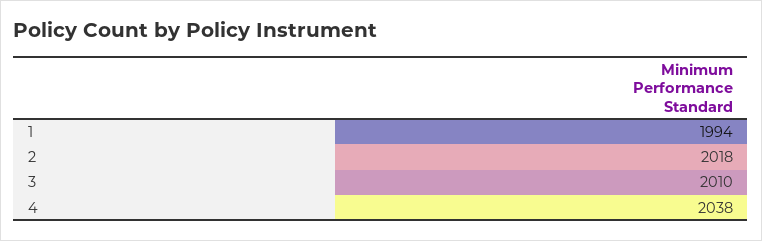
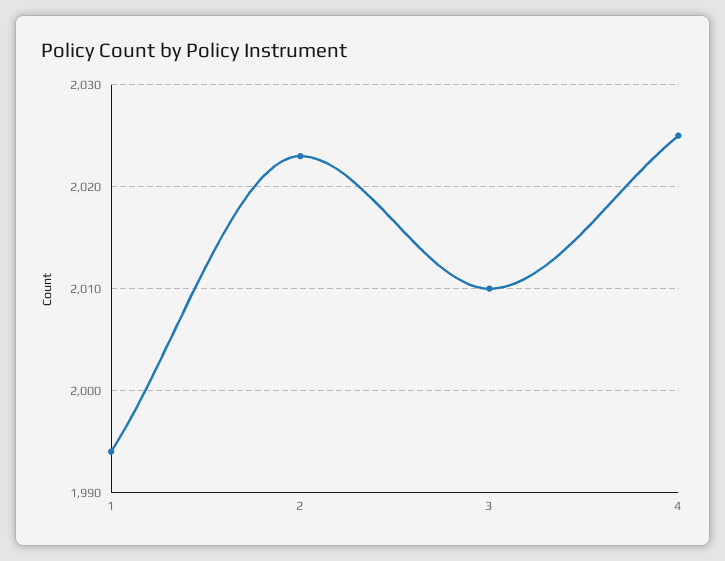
2: 2018 -> 2023
4: 2038 -> 2025

